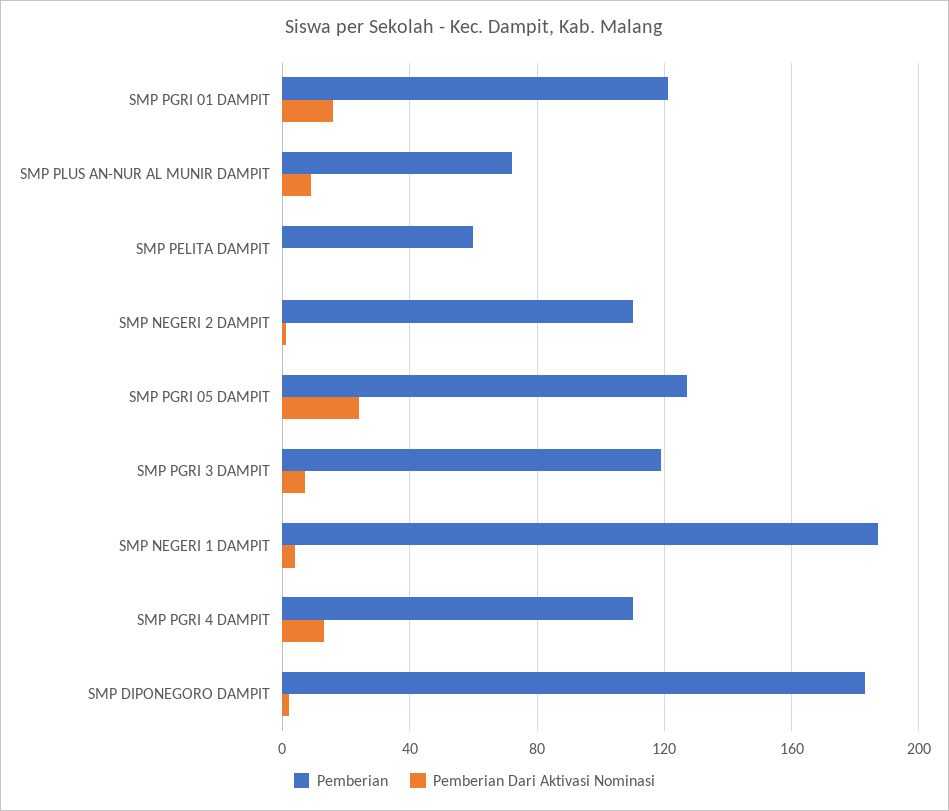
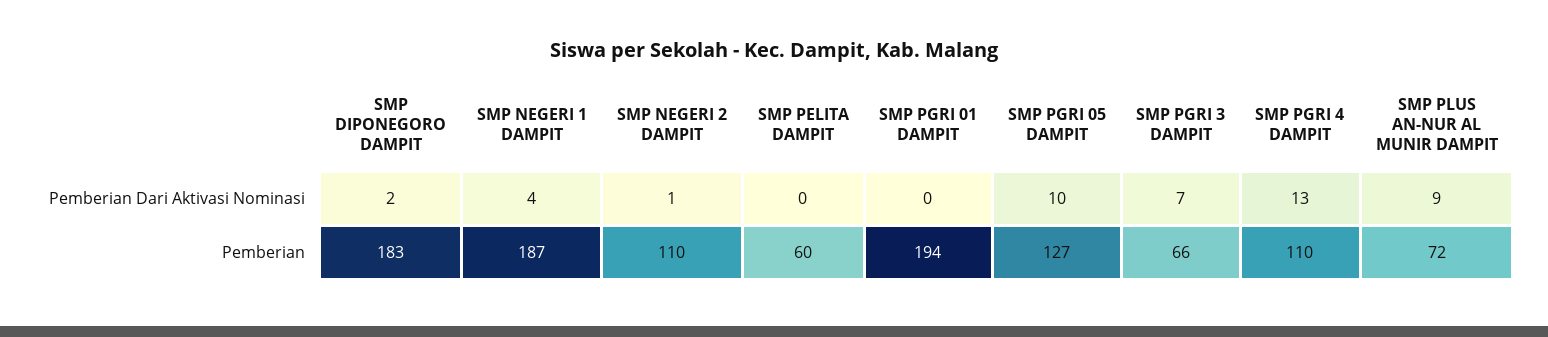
Pemberian, SMP PGRI 01 DAMPIT: 120 -> 194
Pemberian Dari Aktivasi Nominasi, SMP PGRI 01 DAMPIT: 15 -> 0
Pemberian Dari Aktivasi Nominasi, SMP PGRI 05 DAMPIT: 25 -> 10
Pemberian, SMP PGRI 3 DAMPIT: 120 -> 66

